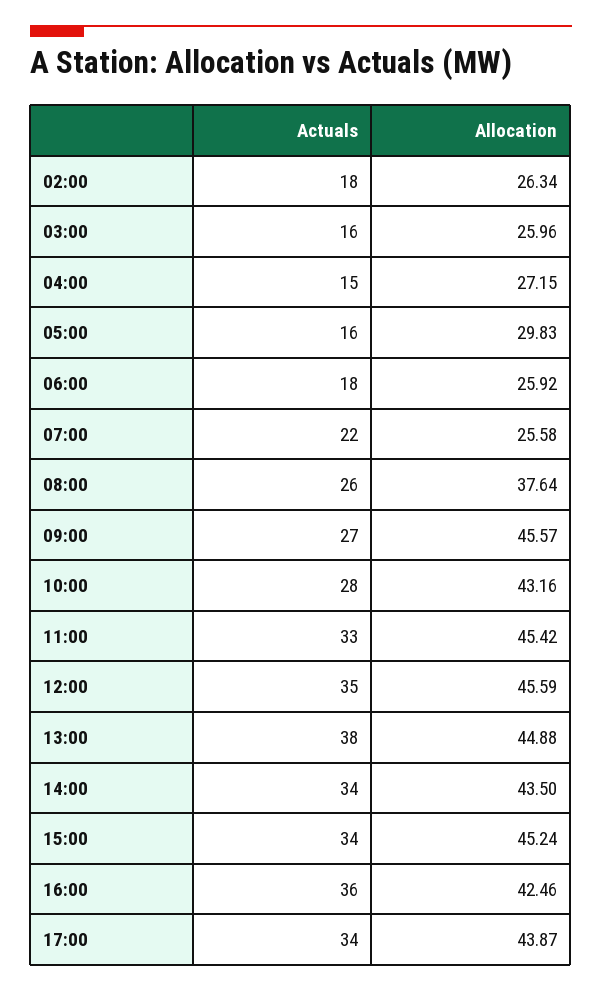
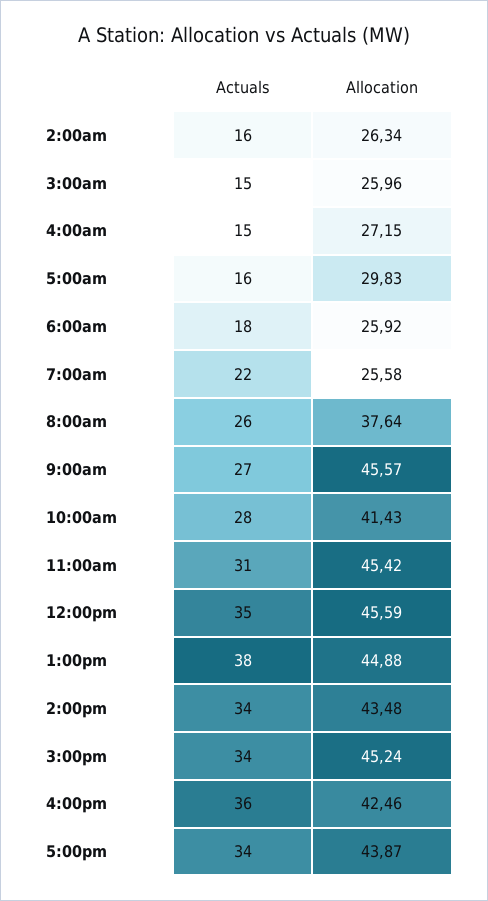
Actuals, 02:00: 18 -> 16
Actuals, 03:00: 16 -> 15
Allocation, 10:00: 43.16 -> 41.43
Actuals, 11:00: 33 -> 31
Allocation, 14:00: 43.5 -> 43.48

